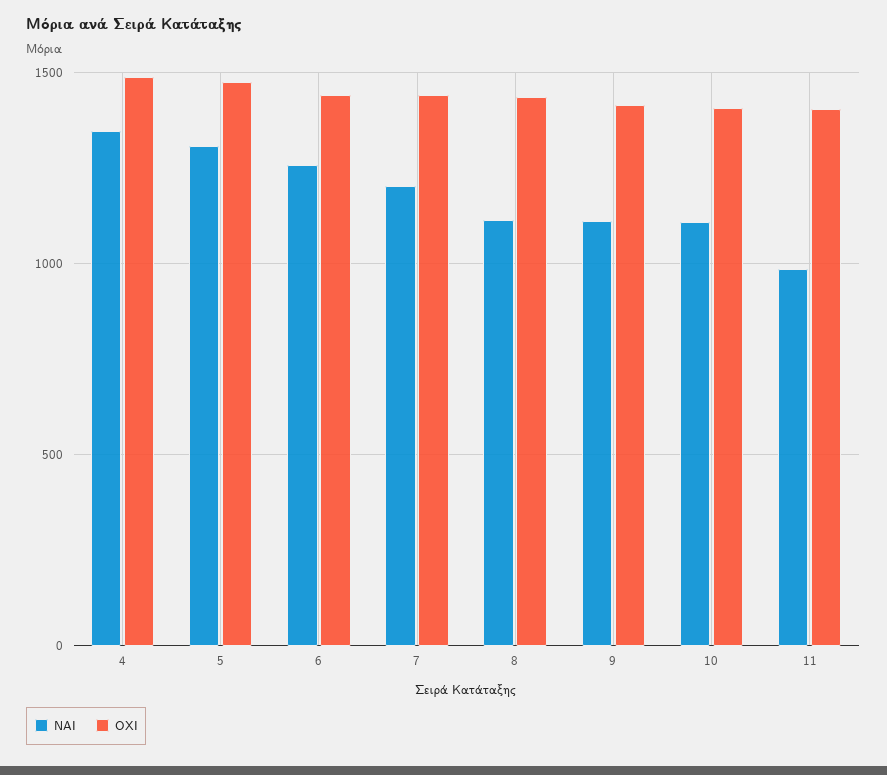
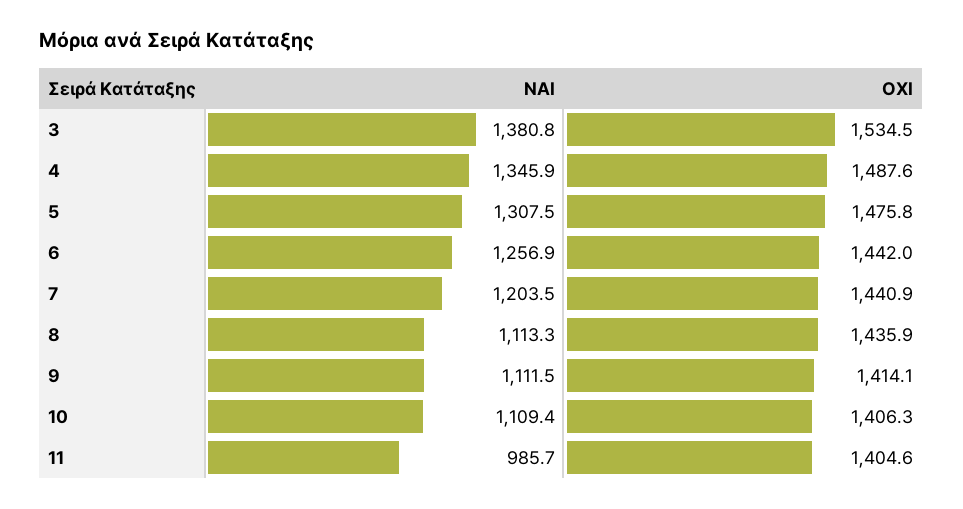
ΝΑΙ, 3: none -> 1380.8
ΟΧΙ, 3: none -> 1534.5

